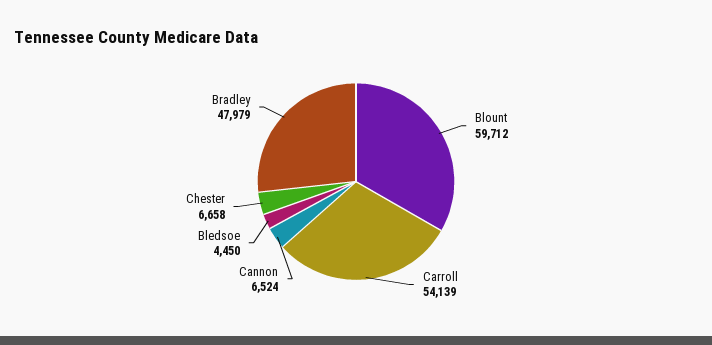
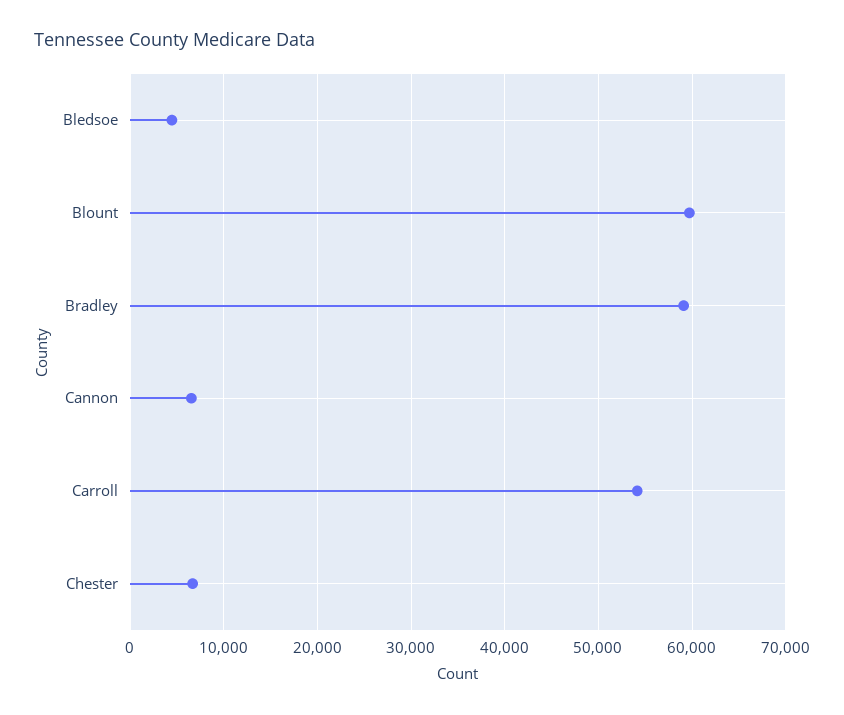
Bradley: 47979 -> 59000

